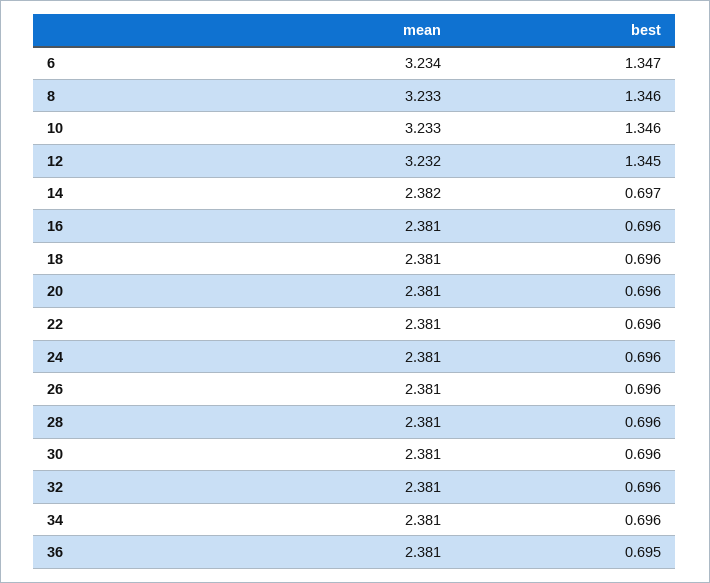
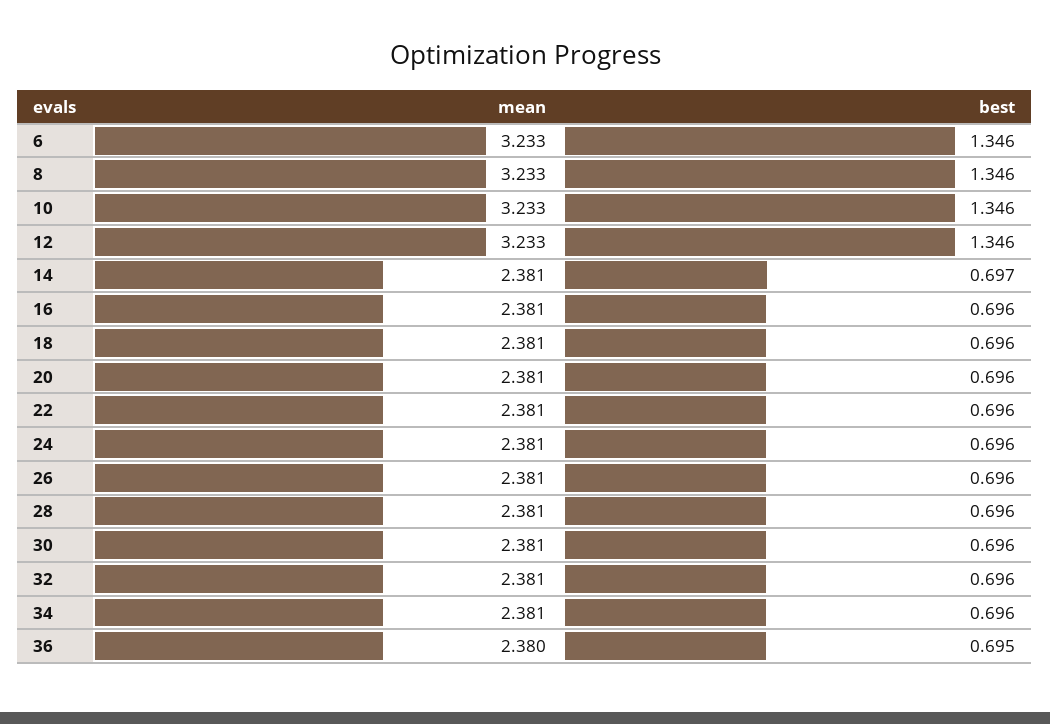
mean, 6: 3.234 -> 3.233
best, 6: 1.347 -> 1.346
mean, 12: 3.232 -> 3.233
best, 12: 1.345 -> 1.346
mean, 14: 2.382 -> 2.381
mean, 36: 2.381 -> 2.38

